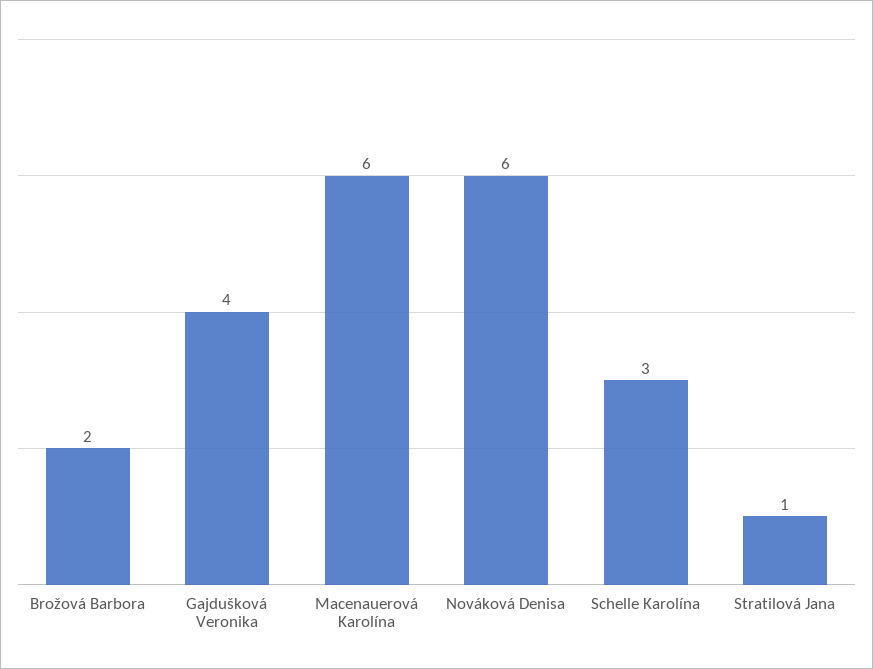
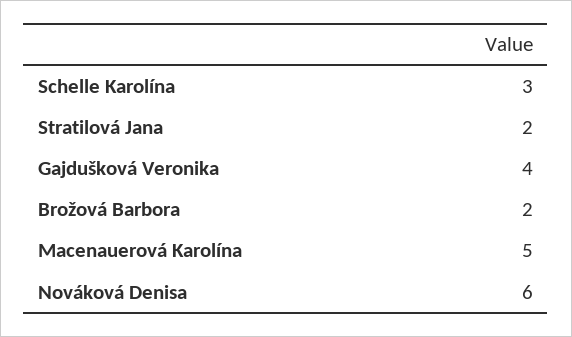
Macenauerová Karolína: 6 -> 5
Stratilová Jana: 1 -> 2

